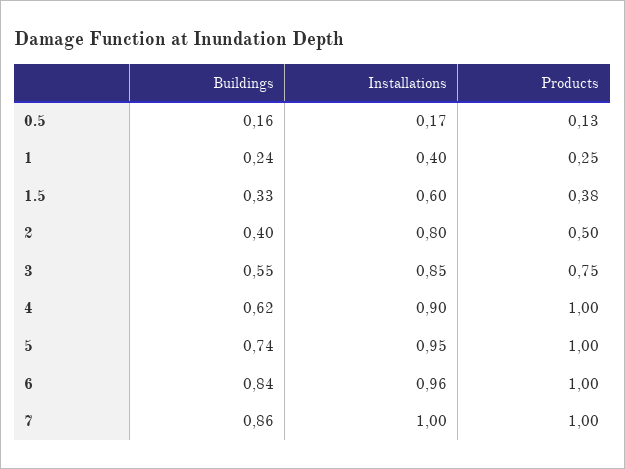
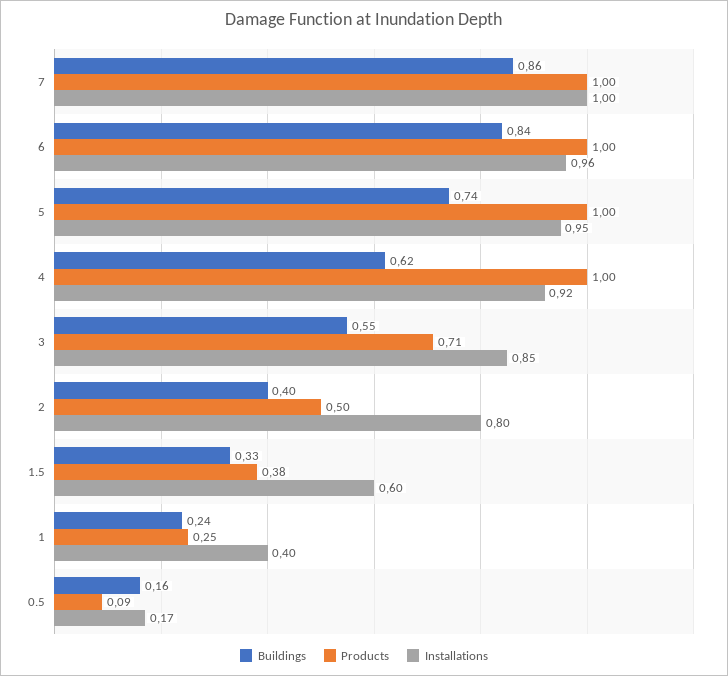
Products, 0.5: 0.13 -> 0.09
Products, 3: 0.75 -> 0.71
Installations, 4: 0.9 -> 0.92

